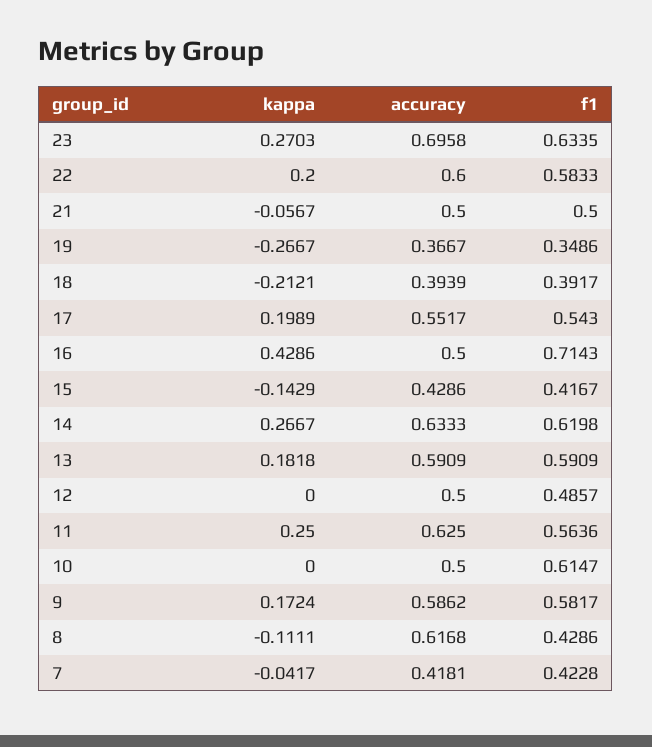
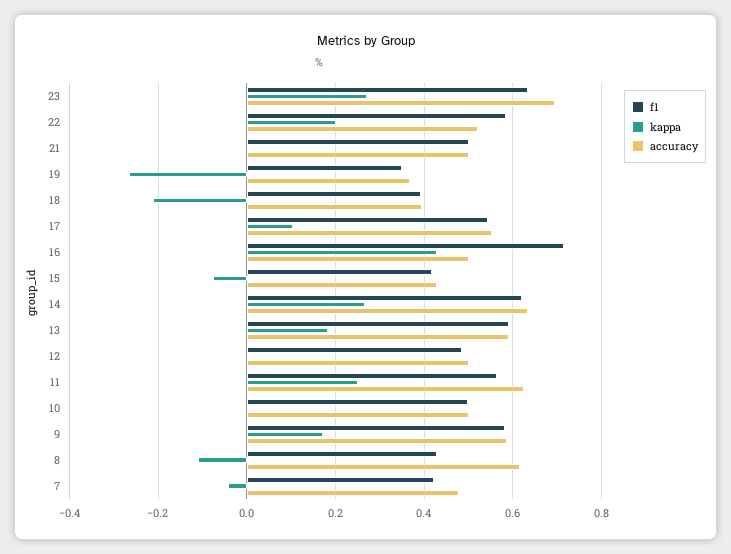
accuracy, 22: 0.6 -> 0.52
kappa, 21: -0.0567 -> 0
kappa, 17: 0.1989 -> 0.1
kappa, 15: -0.1429 -> -0.08
f1, 10: 0.6147 -> 0.5
accuracy, 7: 0.4181 -> 0.48

